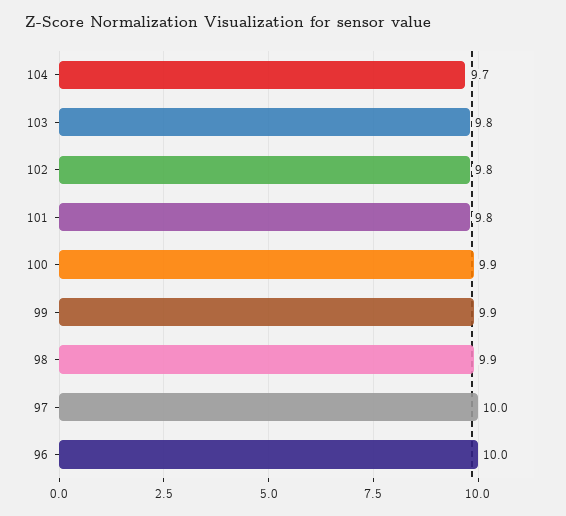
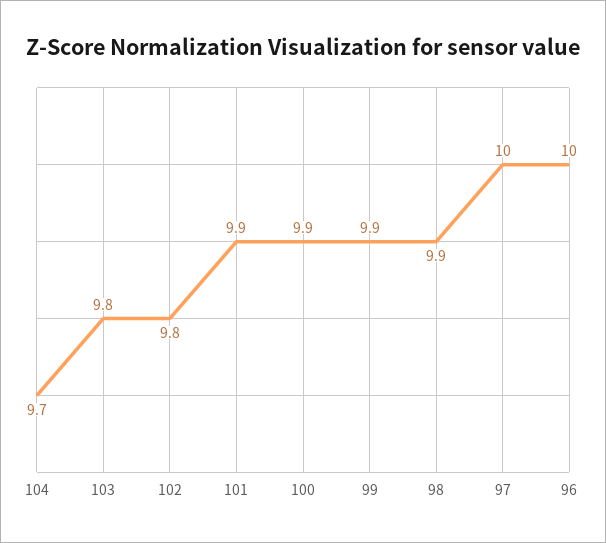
101: 9.8 -> 9.9

